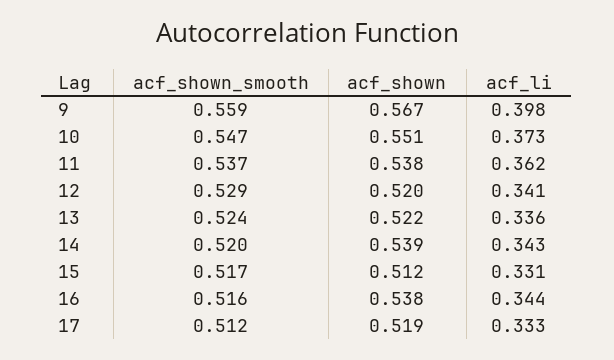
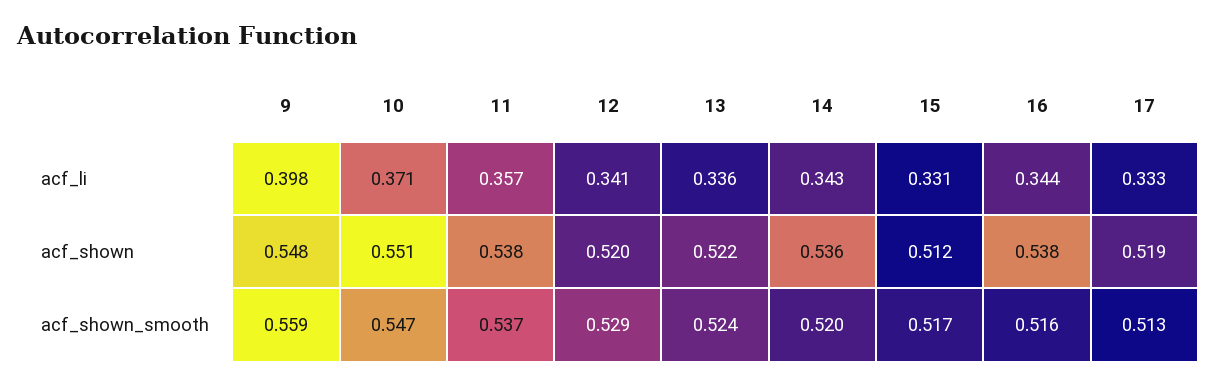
acf_shown, 9: 0.567 -> 0.548
acf_li, 10: 0.373 -> 0.371
acf_li, 11: 0.362 -> 0.357
acf_shown, 14: 0.539 -> 0.536
acf_shown_smooth, 17: 0.512 -> 0.513

